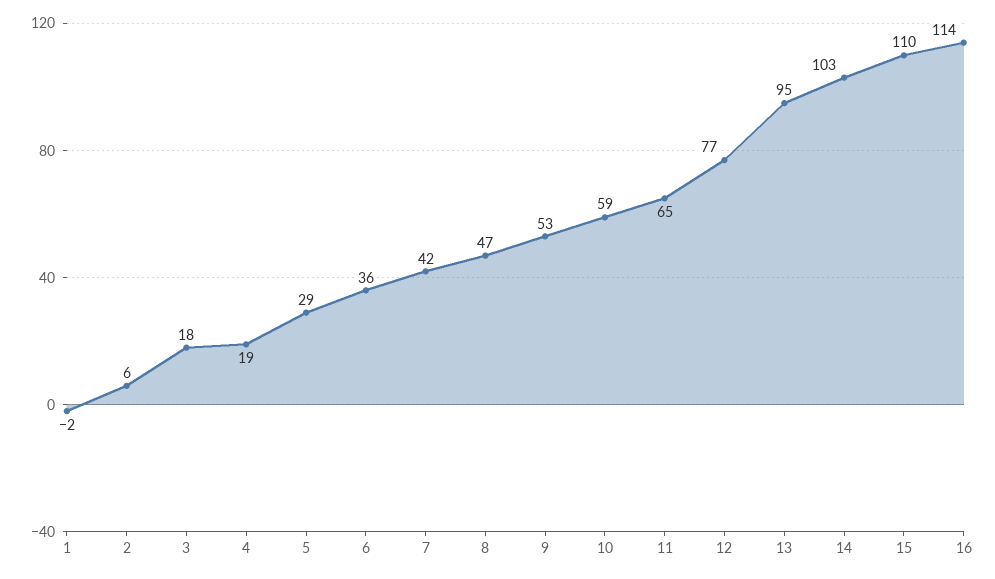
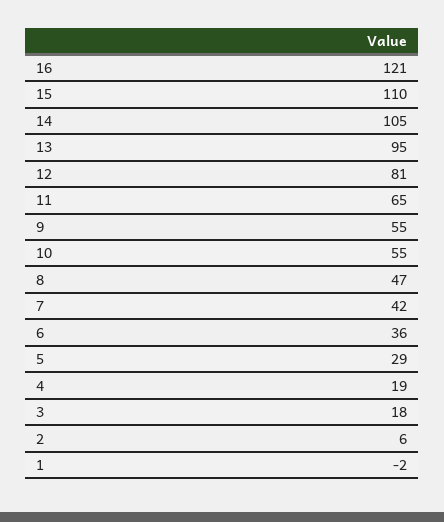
9: 53 -> 55
10: 59 -> 55
12: 77 -> 81
14: 103 -> 105
16: 114 -> 121

